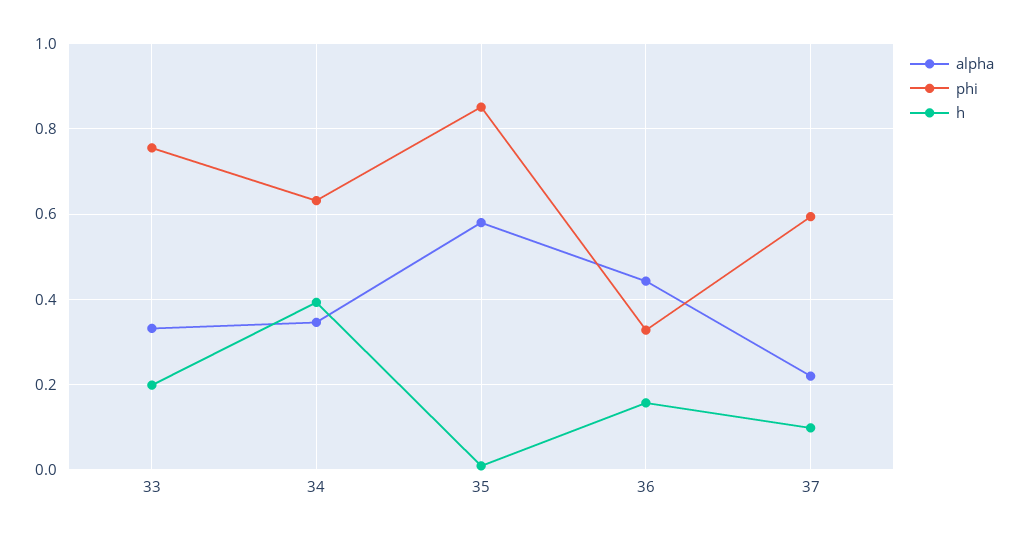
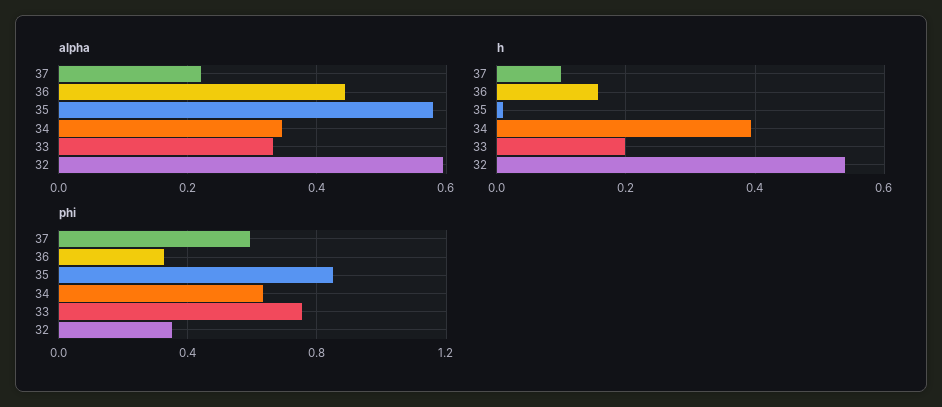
alpha, 32: none -> 0.6
h, 32: none -> 0.54
phi, 32: none -> 0.35

